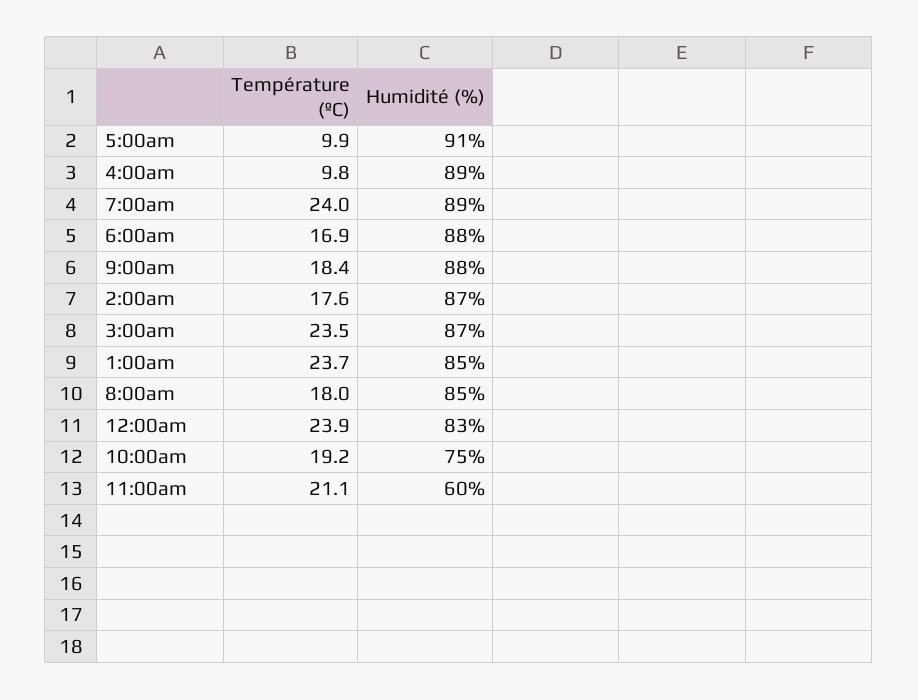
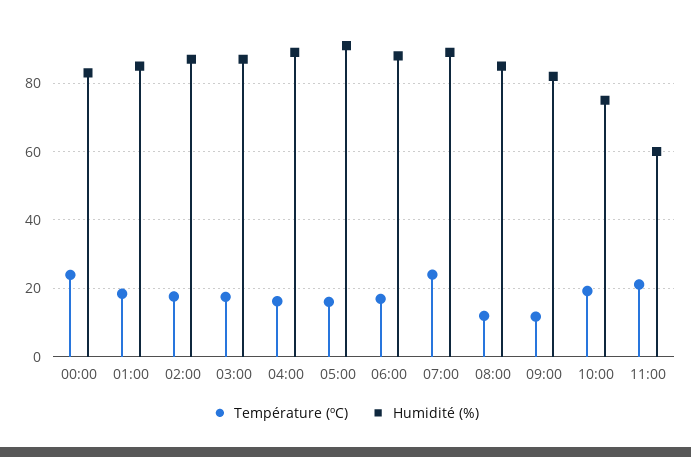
Température (ºC), 5:00am: 9.9 -> 16
Température (ºC), 4:00am: 9.8 -> 16
Température (ºC), 9:00am: 18.4 -> 12
Humidité (%), 9:00am: 88 -> 82
Température (ºC), 3:00am: 23.5 -> 18
Température (ºC), 1:00am: 23.7 -> 18
Température (ºC), 8:00am: 18 -> 12

